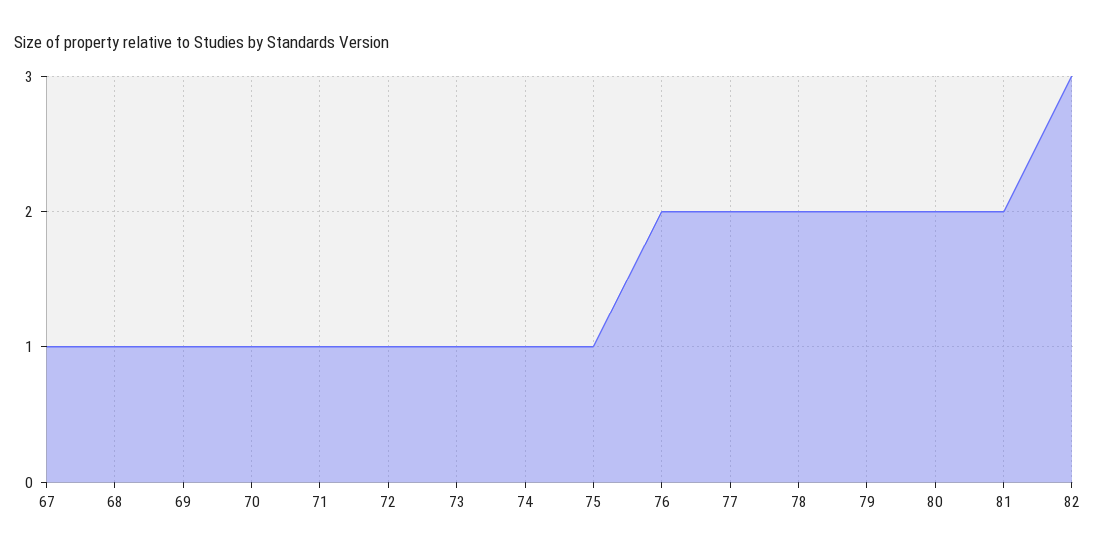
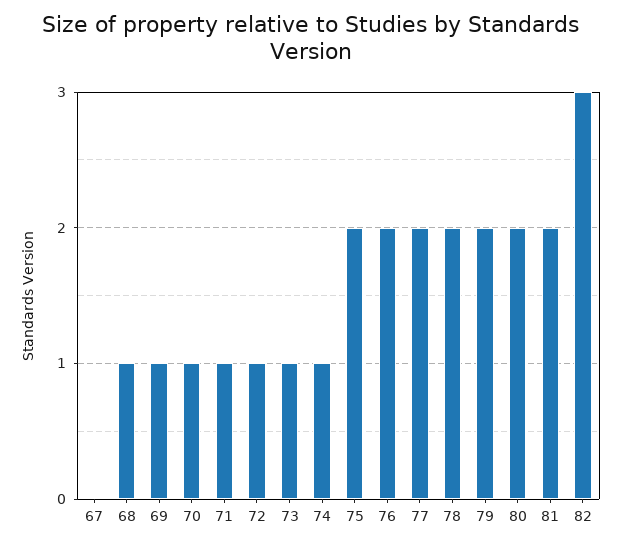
67: 1 -> 0
75: 1 -> 2

